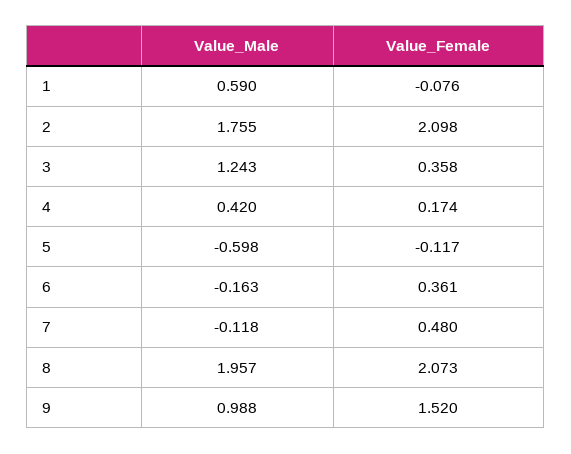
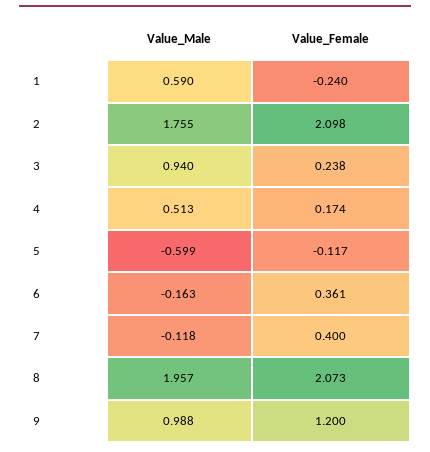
Value_Female, 1: -0.076 -> -0.24
Value_Male, 3: 1.243 -> 0.94
Value_Female, 3: 0.358 -> 0.238
Value_Male, 4: 0.42 -> 0.513
Value_Male, 5: -0.598 -> -0.599
Value_Female, 7: 0.48 -> 0.4
Value_Female, 9: 1.52 -> 1.2

